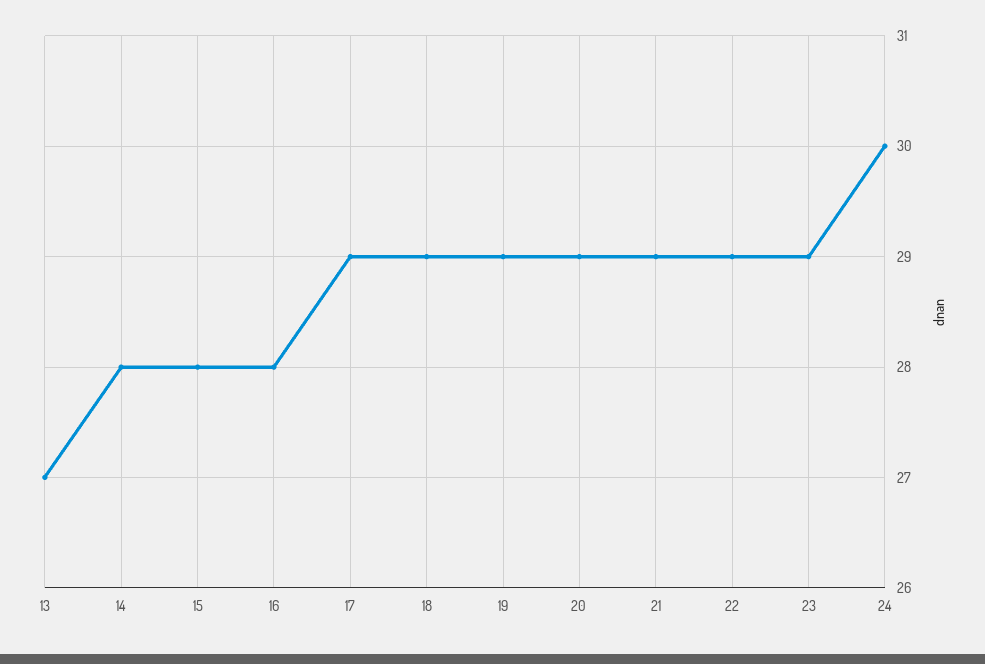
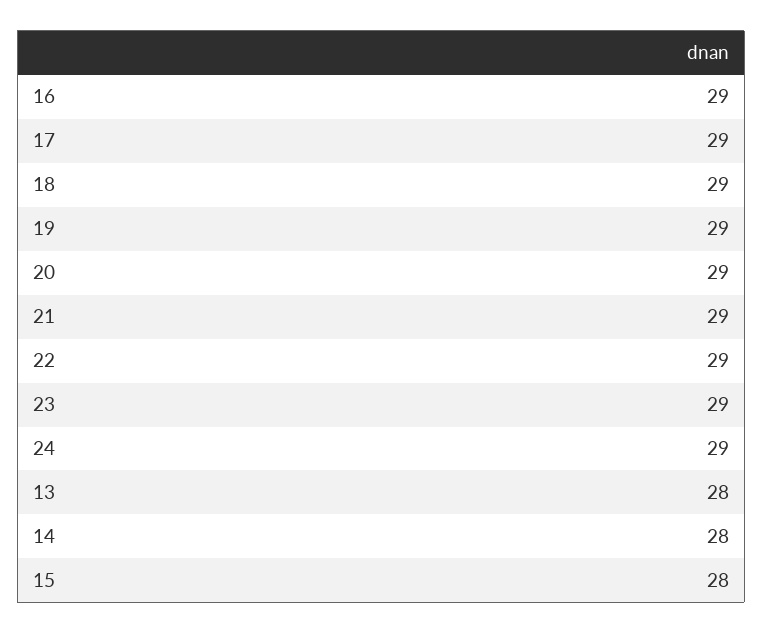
13: 27 -> 28
16: 28 -> 29
24: 30 -> 29

